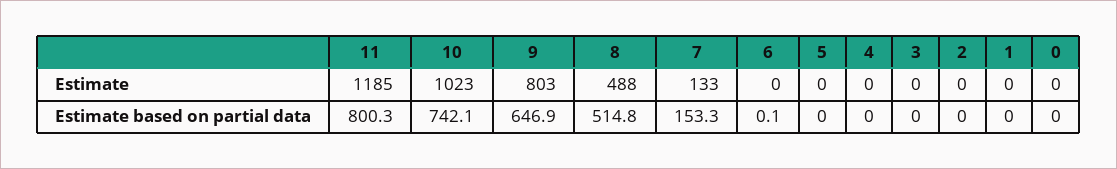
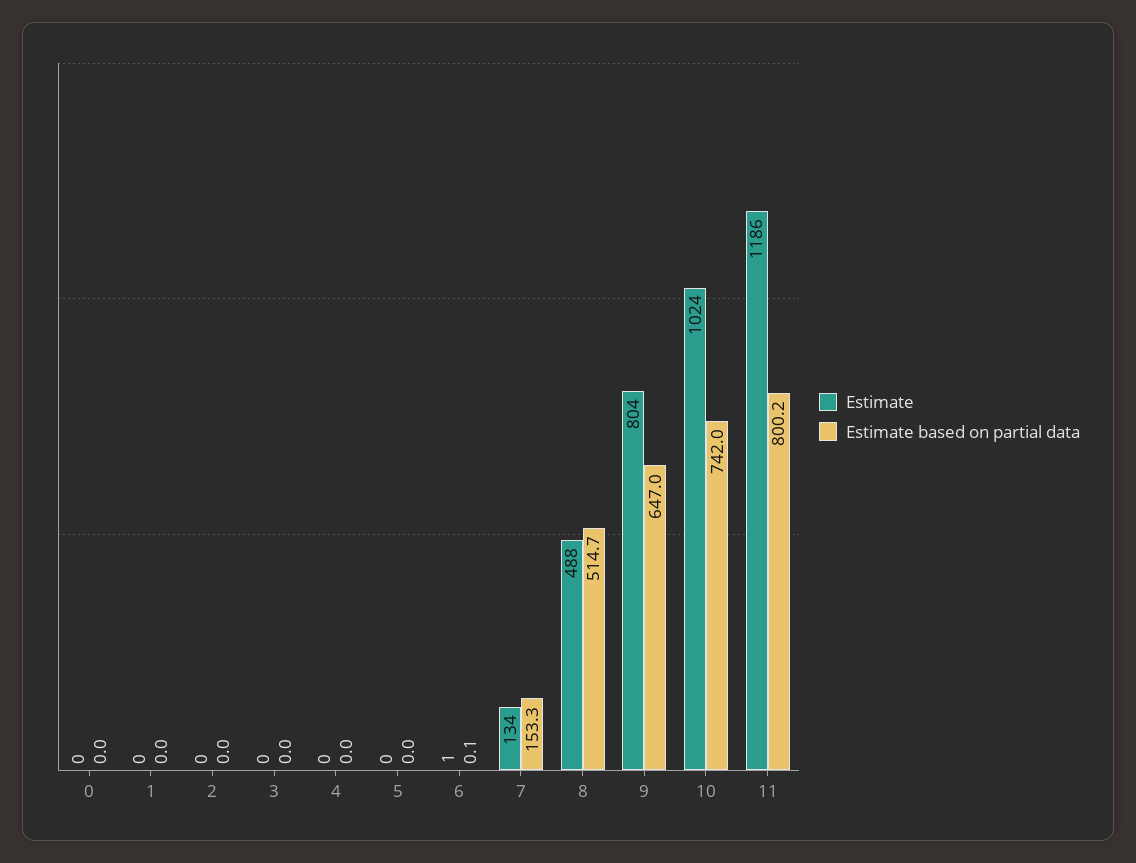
Estimate, 11: 1185 -> 1186
Estimate, 10: 1023 -> 1024
Estimate, 9: 803 -> 804
Estimate, 7: 133 -> 134
Estimate, 6: 0 -> 1
Estimate based on partial data, 11: 800.3 -> 800.2
Estimate based on partial data, 10: 742.1 -> 742
Estimate based on partial data, 9: 646.9 -> 647
Estimate based on partial data, 8: 514.8 -> 514.7

